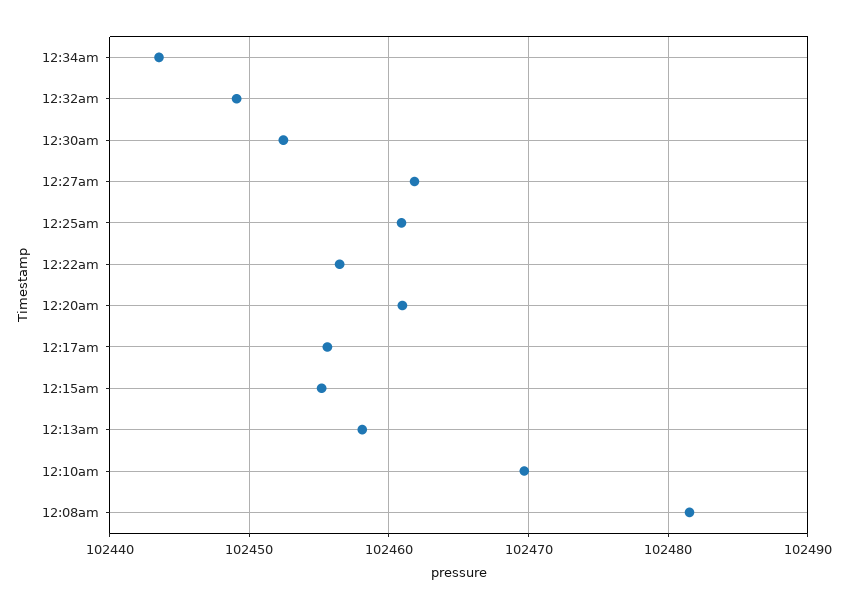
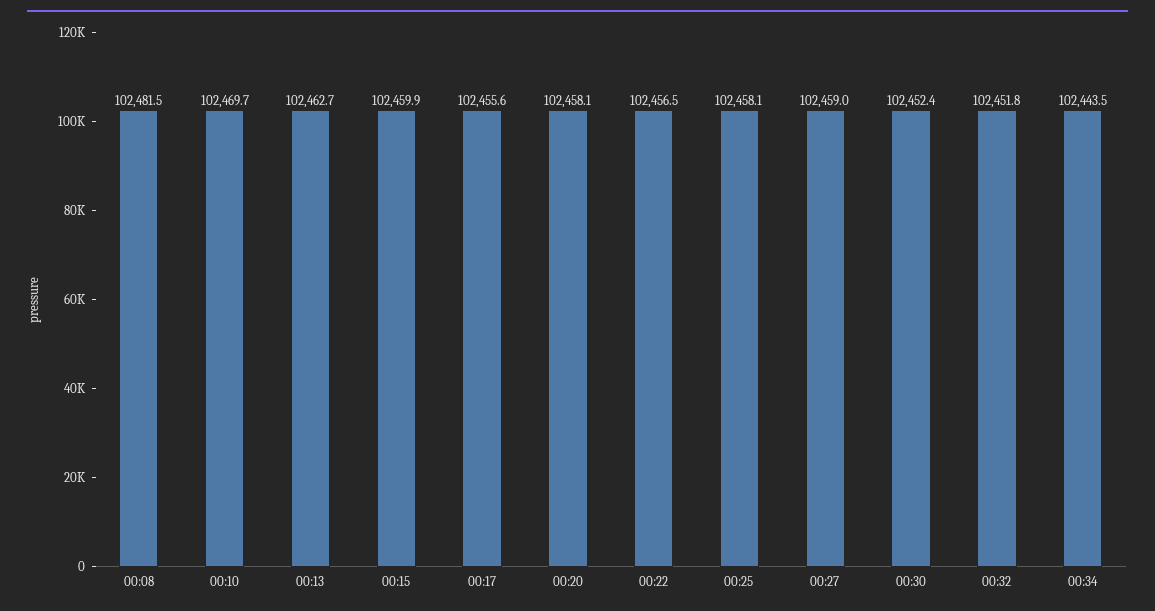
12:32am: 102449 -> 102451.8
12:27am: 102462 -> 102459
12:25am: 102461 -> 102458.1
12:20am: 102461 -> 102458.1
12:15am: 102455 -> 102459.9
12:13am: 102458 -> 102462.7

